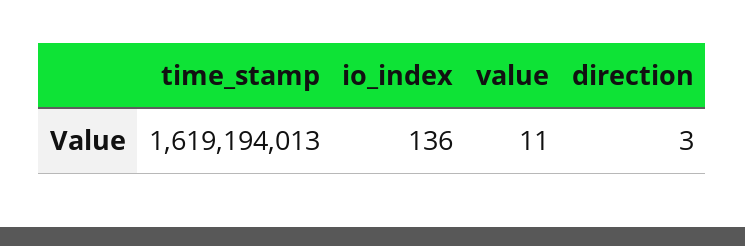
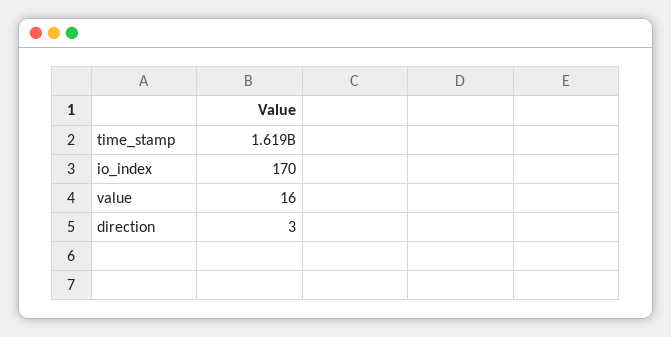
io_index: 136 -> 170
value: 11 -> 16

